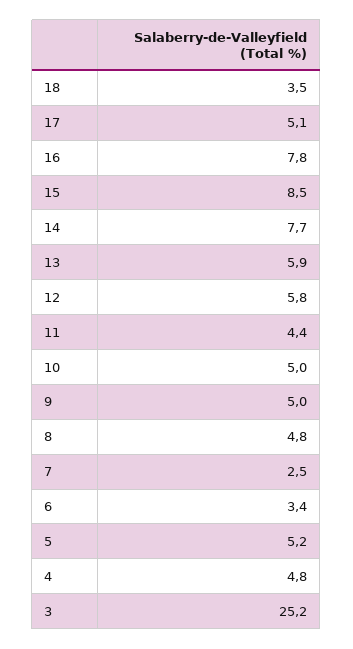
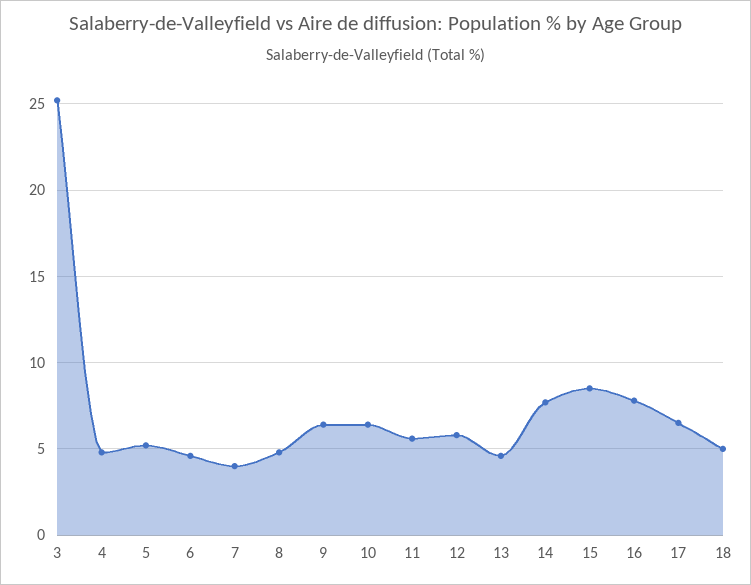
18: 3.5 -> 5
17: 5.1 -> 6.5
13: 5.9 -> 4.5
11: 4.4 -> 5.5
10: 5 -> 6.5
9: 5 -> 6.5
7: 2.5 -> 4
6: 3.4 -> 4.5

